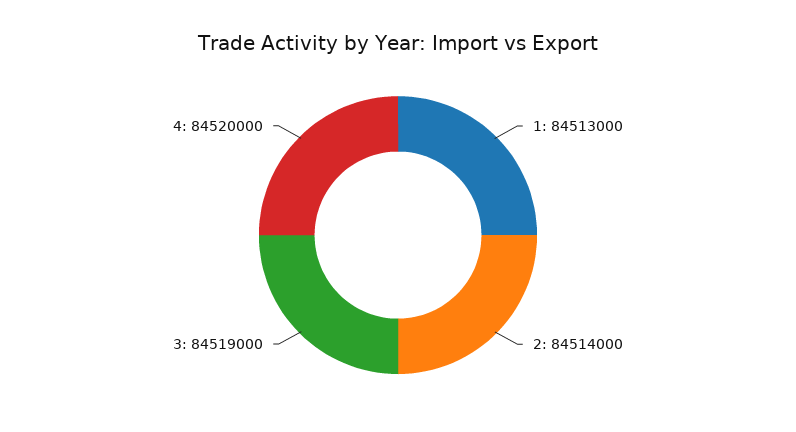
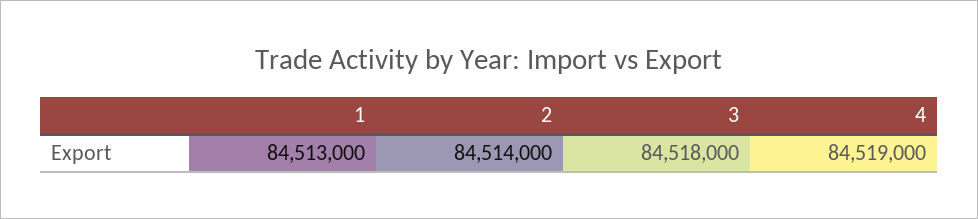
3: 84519000 -> 84518000
4: 84520000 -> 84519000

